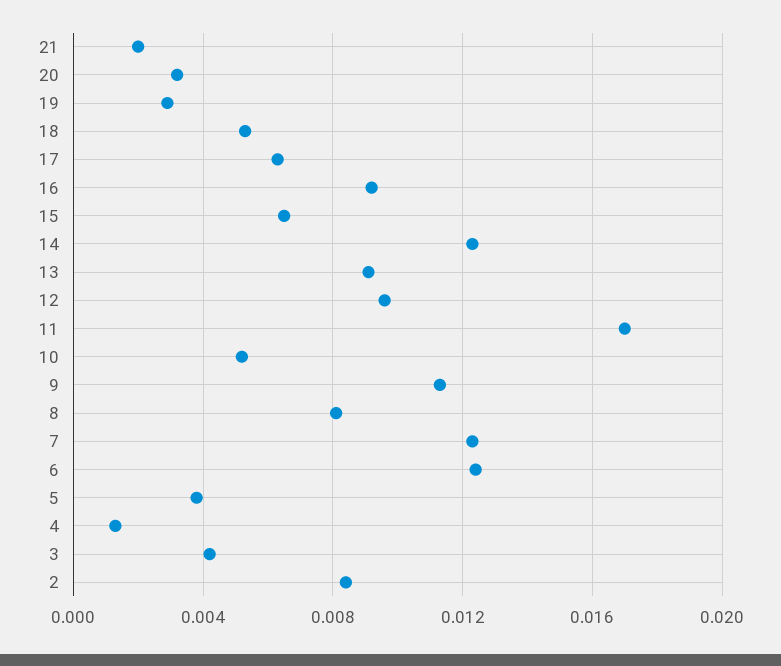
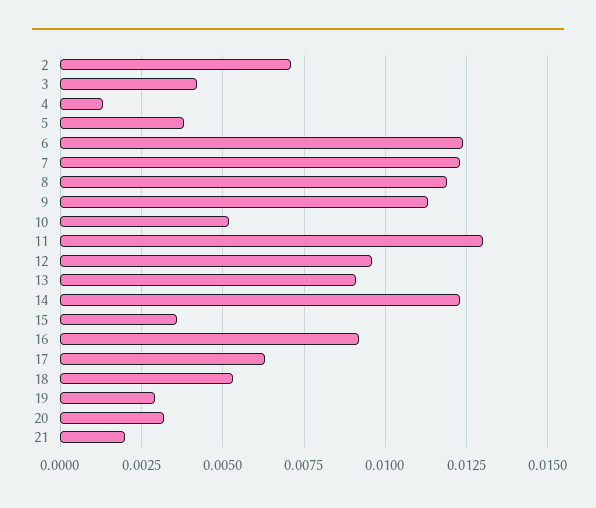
15: 0.0065 -> 0.0035
11: 0.017 -> 0.013
8: 0.008 -> 0.012
2: 0.0085 -> 0.007

